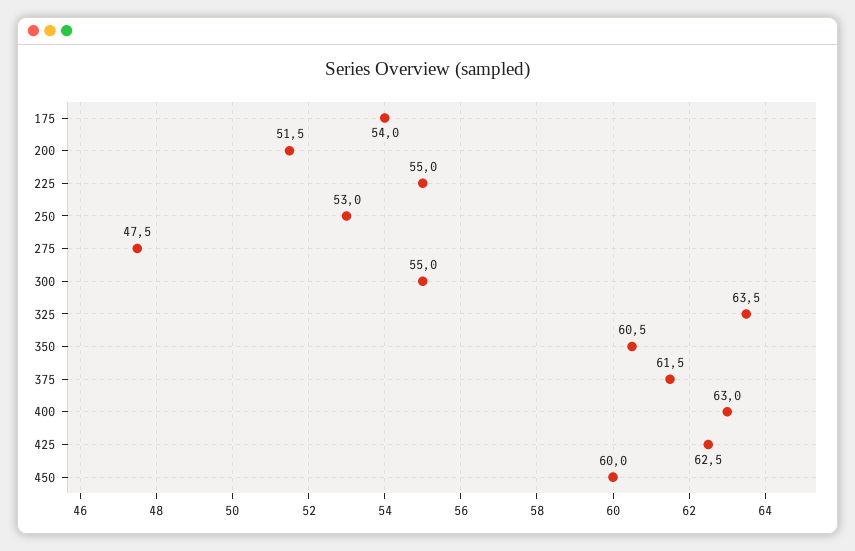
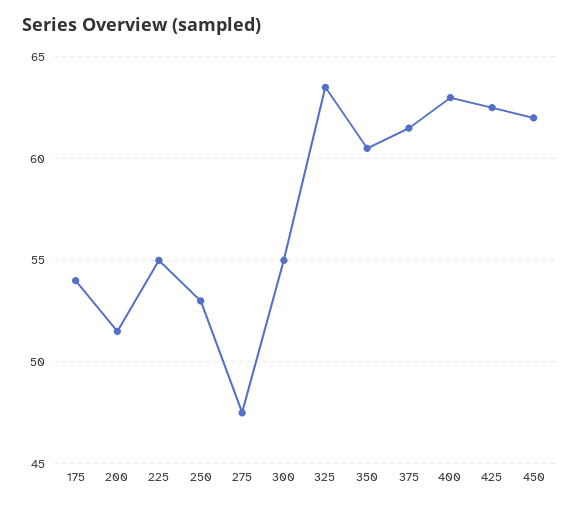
450: 60 -> 62

